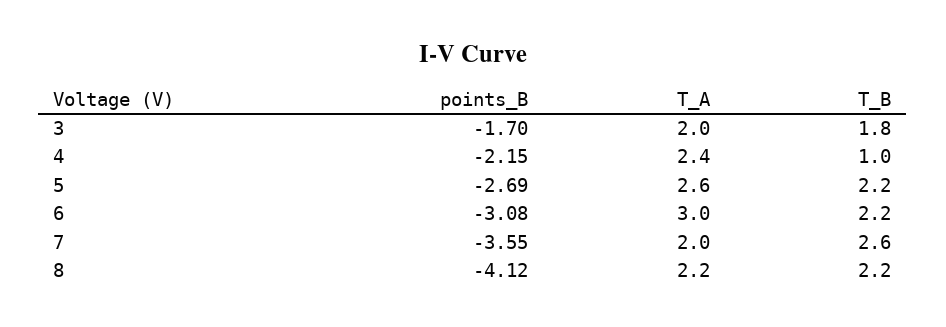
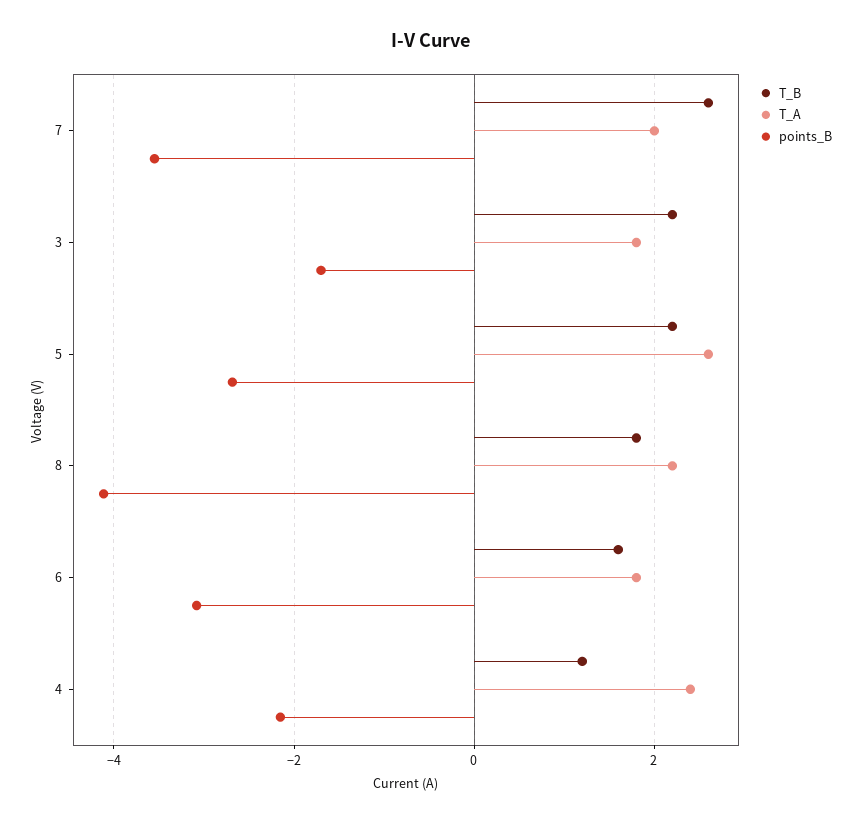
T_A, 3: 2 -> 1.8
T_B, 3: 1.8 -> 2.2
T_B, 4: 1 -> 1.2
T_A, 6: 3 -> 1.8
T_B, 6: 2.2 -> 1.6
T_B, 8: 2.2 -> 1.8

